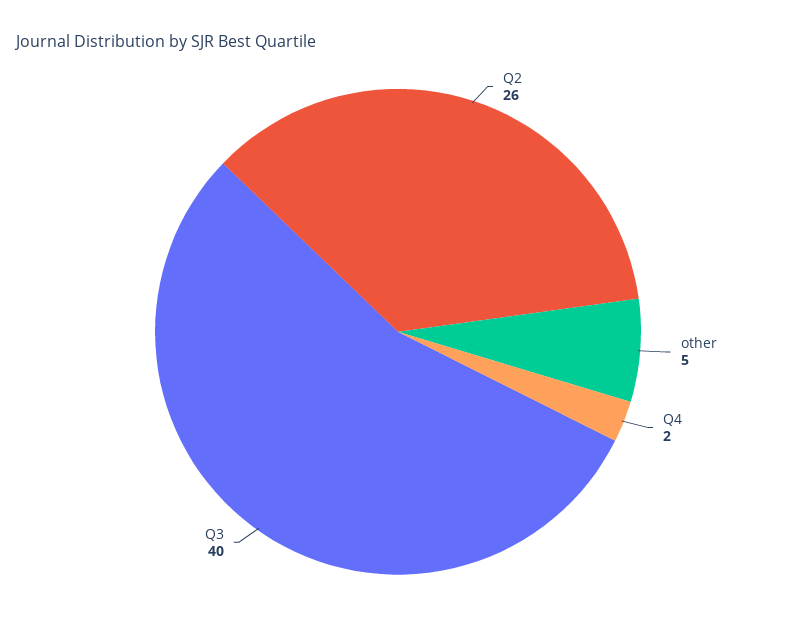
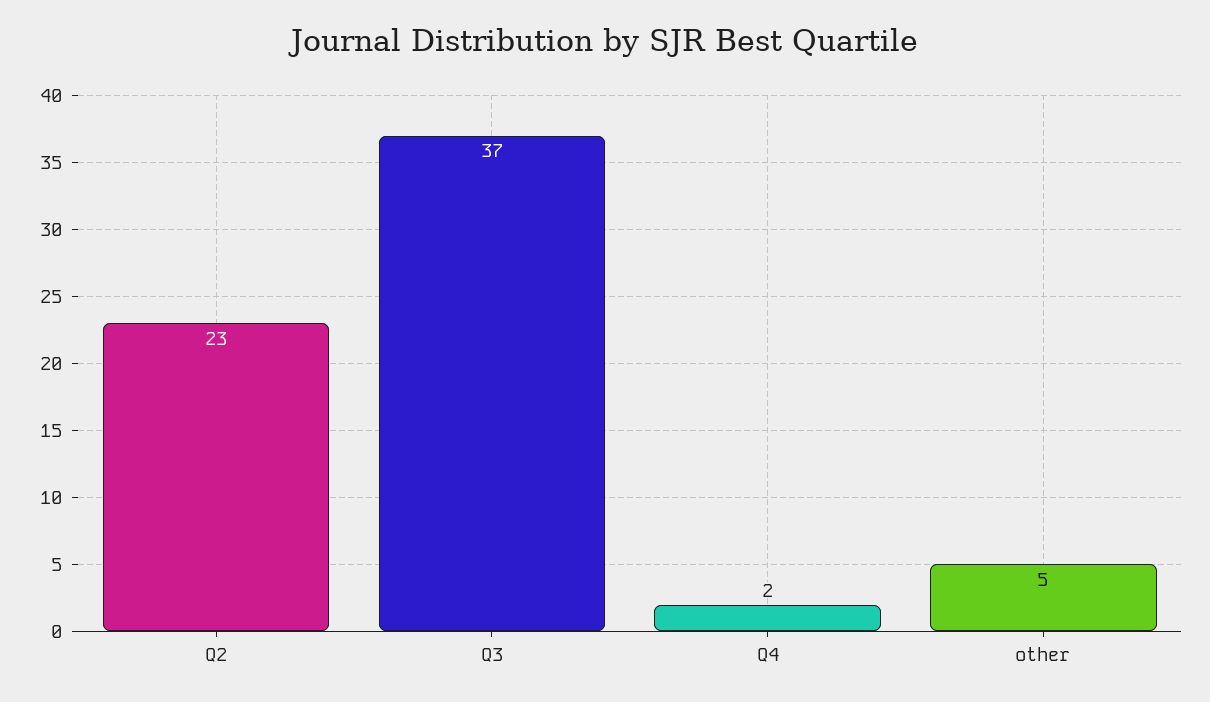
Q2: 26 -> 23
Q3: 40 -> 37

